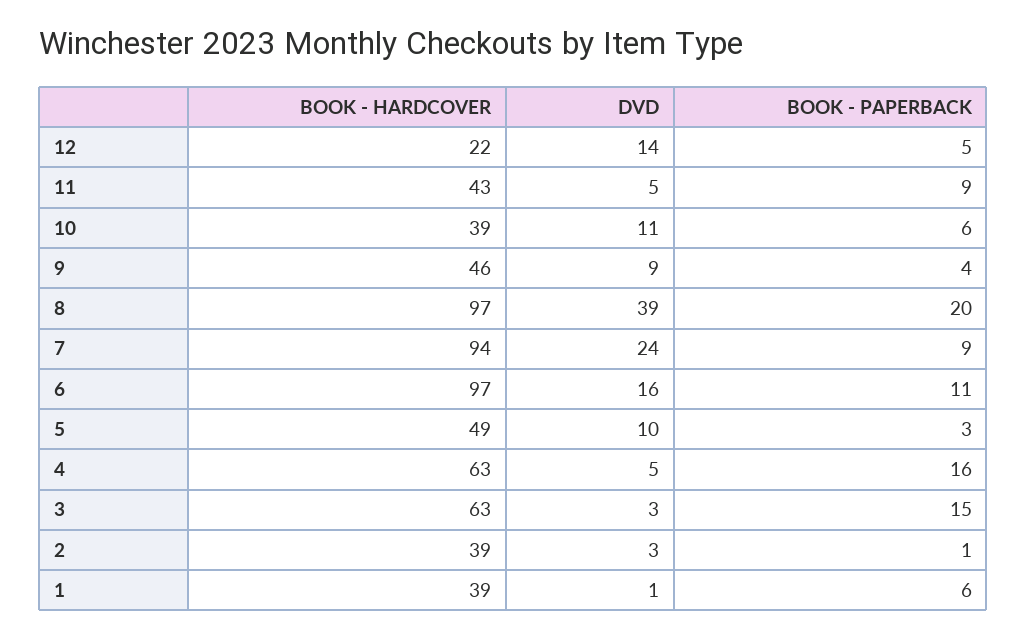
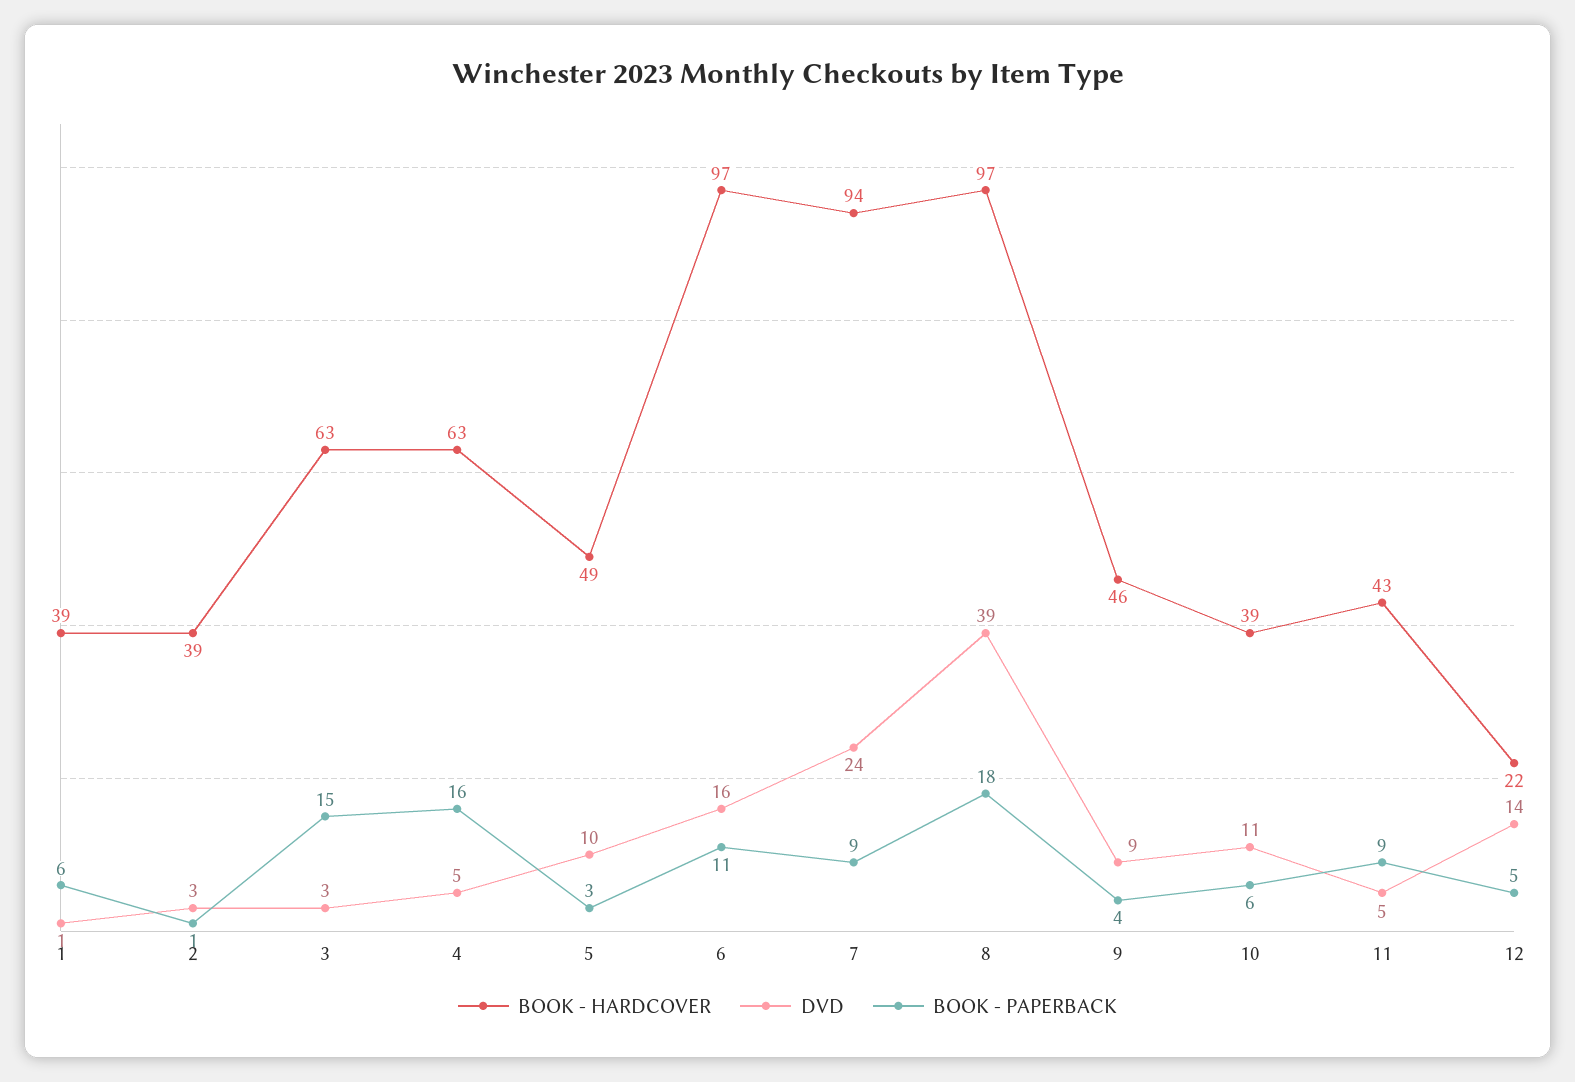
BOOK - PAPERBACK, 8: 20 -> 18

